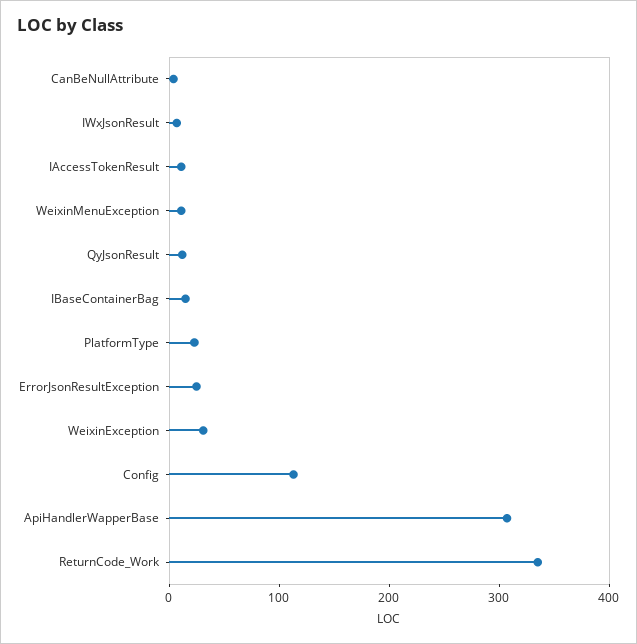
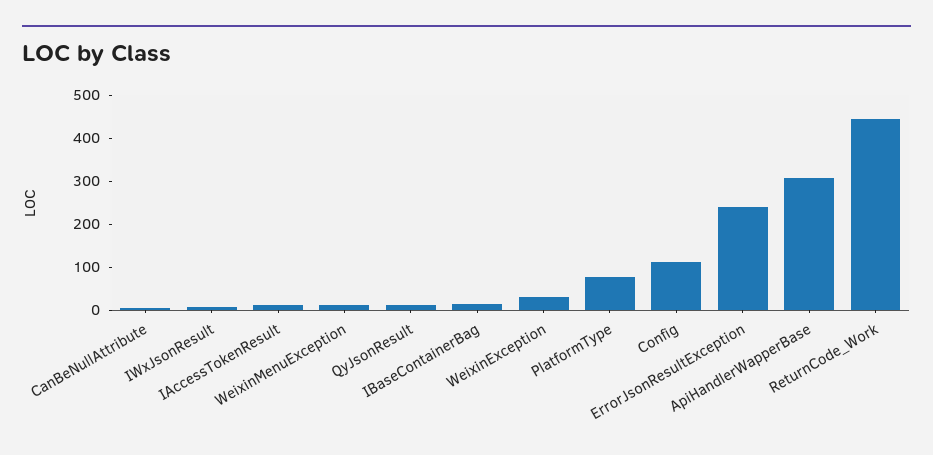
PlatformType: 20 -> 80
ErrorJsonResultException: 20 -> 240
ReturnCode_Work: 340 -> 440

